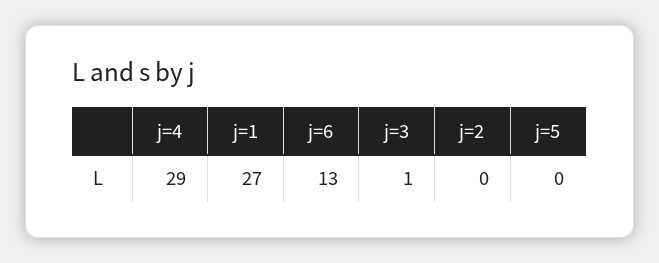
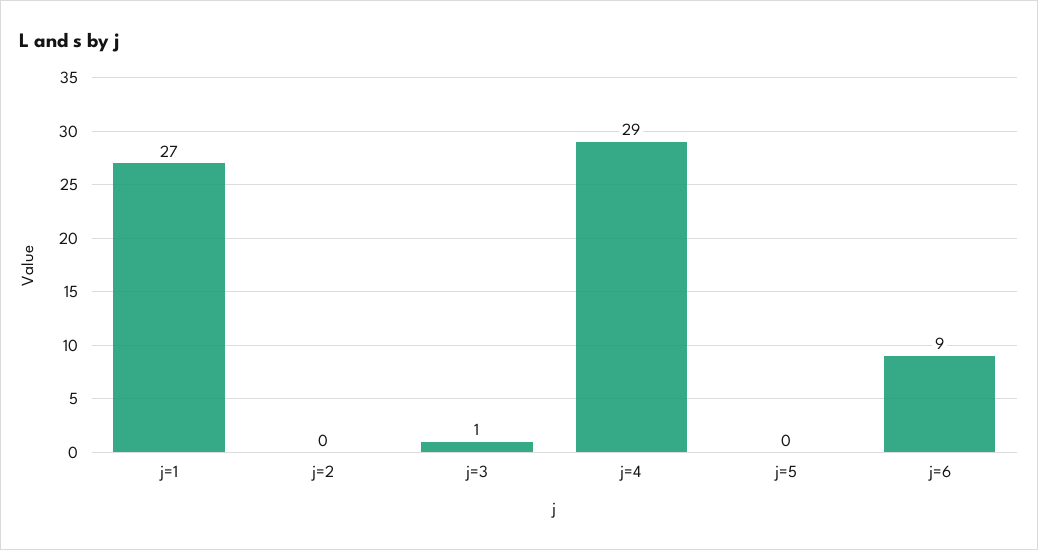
j=6: 13 -> 9

